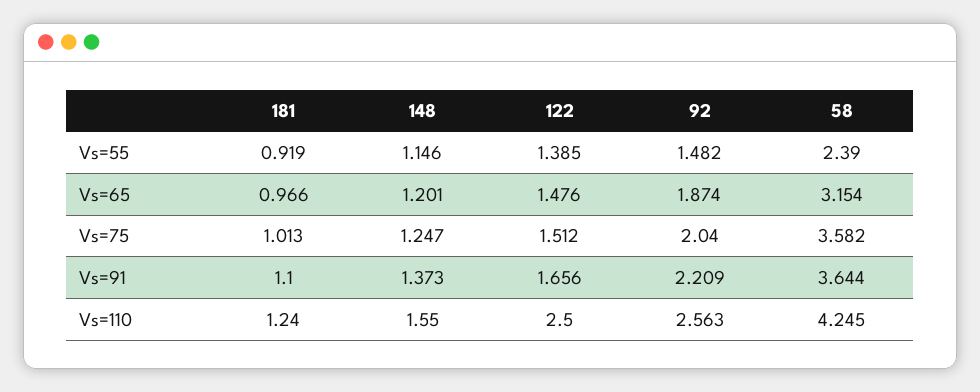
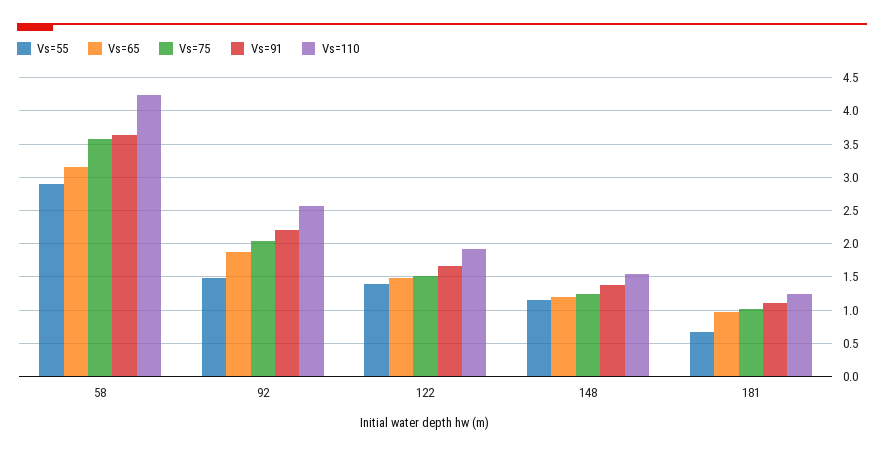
Vs=55, 181: 0.919 -> 0.7
Vs=55, 58: 2.39 -> 2.9
Vs=110, 122: 2.5 -> 1.9

